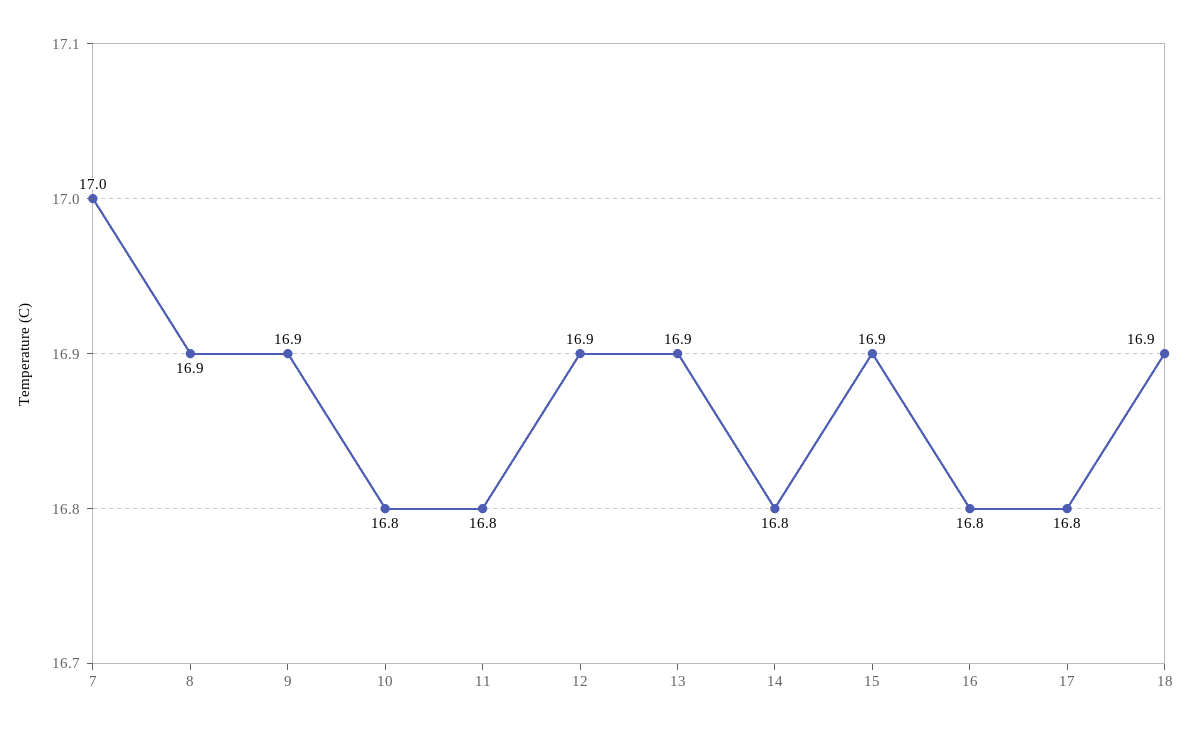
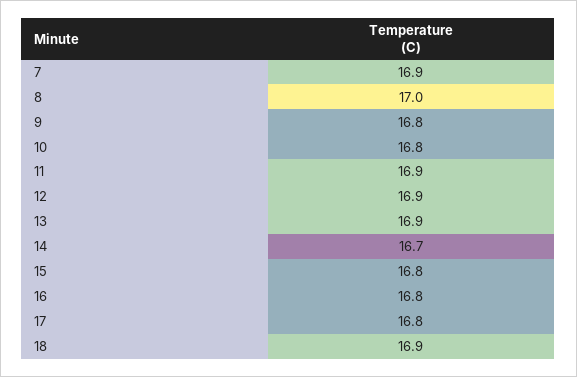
7: 17 -> 16.9
8: 16.9 -> 17
9: 16.9 -> 16.8
11: 16.8 -> 16.9
14: 16.8 -> 16.7
15: 16.9 -> 16.8

